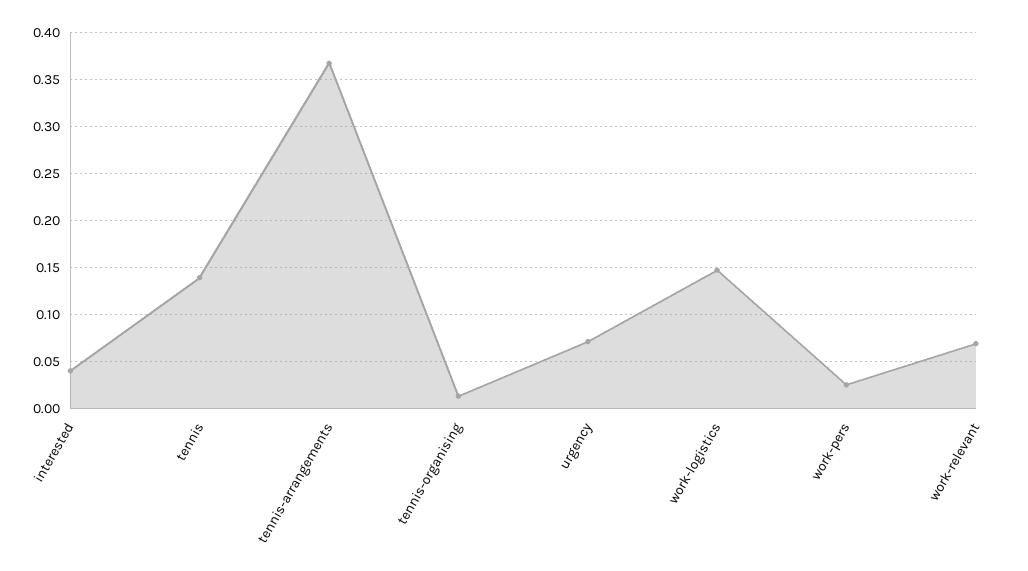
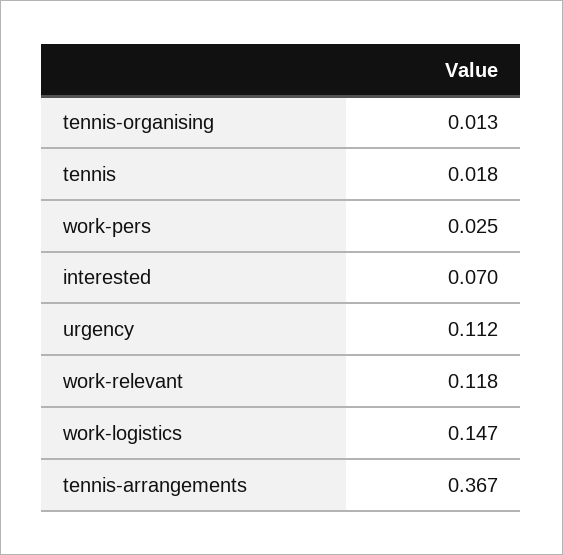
interested: 0.04 -> 0.07
tennis: 0.14 -> 0.018
urgency: 0.07 -> 0.112
work-relevant: 0.07 -> 0.118

